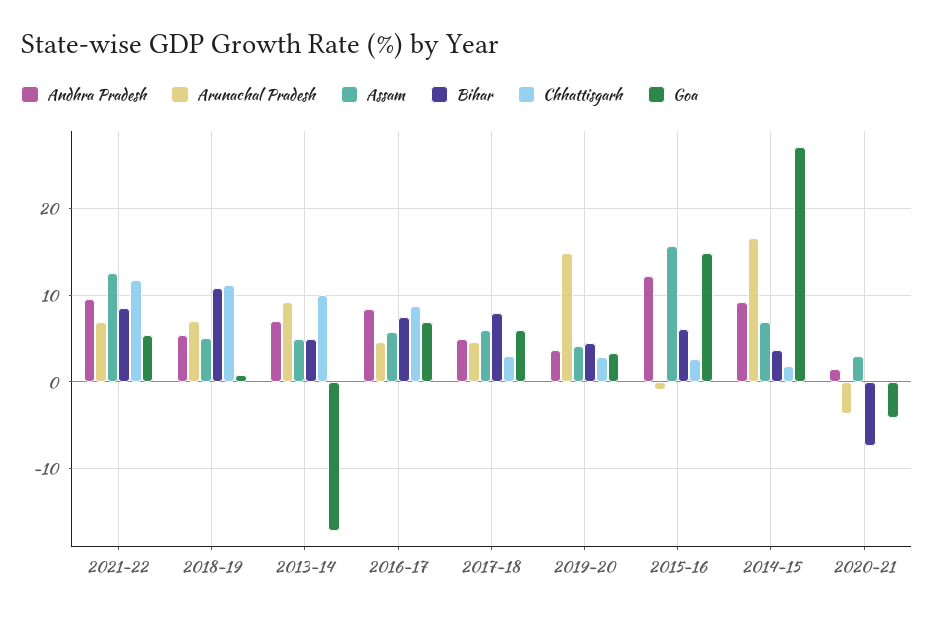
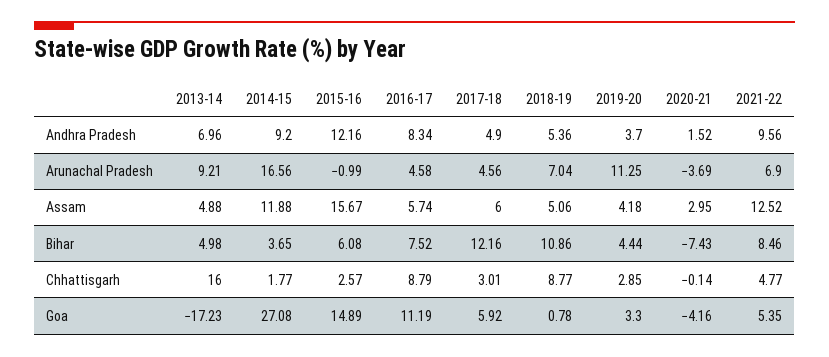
Chhattisgarh, 2021-22: 12 -> 4.77
Chhattisgarh, 2018-19: 11 -> 8.77
Chhattisgarh, 2013-14: 10 -> 16
Goa, 2016-17: 7 -> 11.19
Bihar, 2017-18: 8 -> 12.16
Arunachal Pradesh, 2019-20: 15 -> 11.25
Assam, 2014-15: 7 -> 11.88

